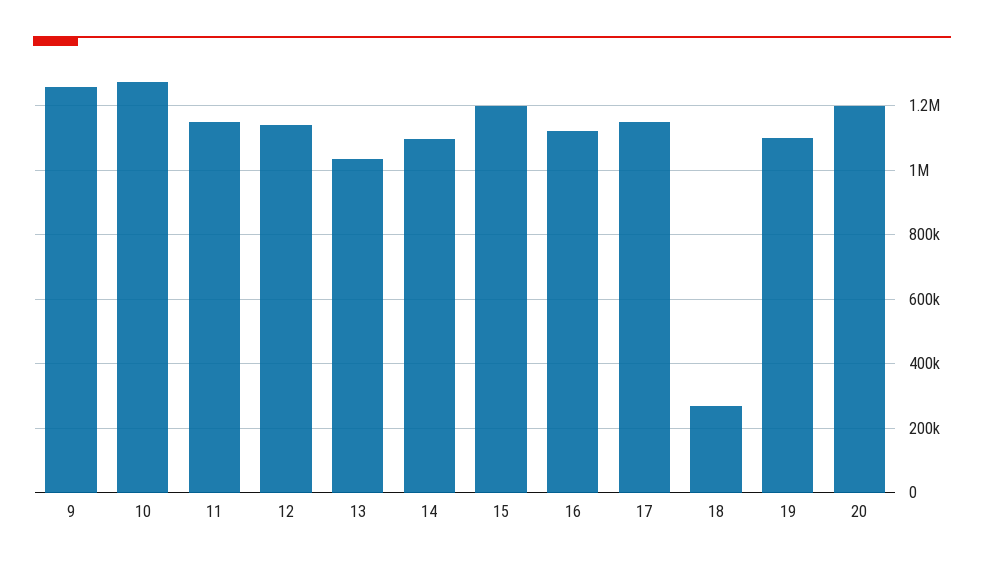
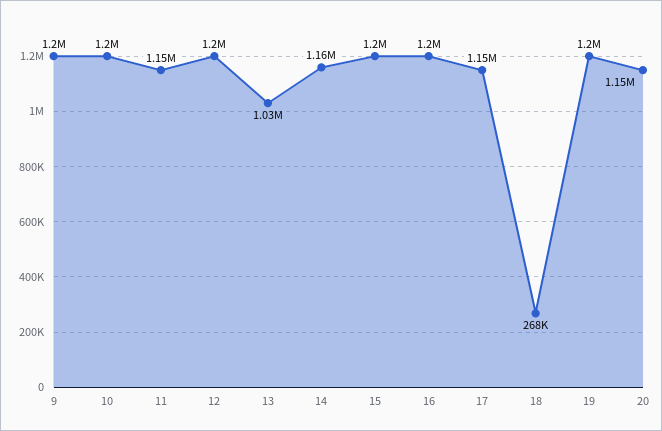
9: 1260000 -> 1200000
10: 1280000 -> 1200000
12: 1140000 -> 1200000
14: 1100000 -> 1160000
16: 1120000 -> 1200000
19: 1100000 -> 1200000
20: 1200000 -> 1150000

